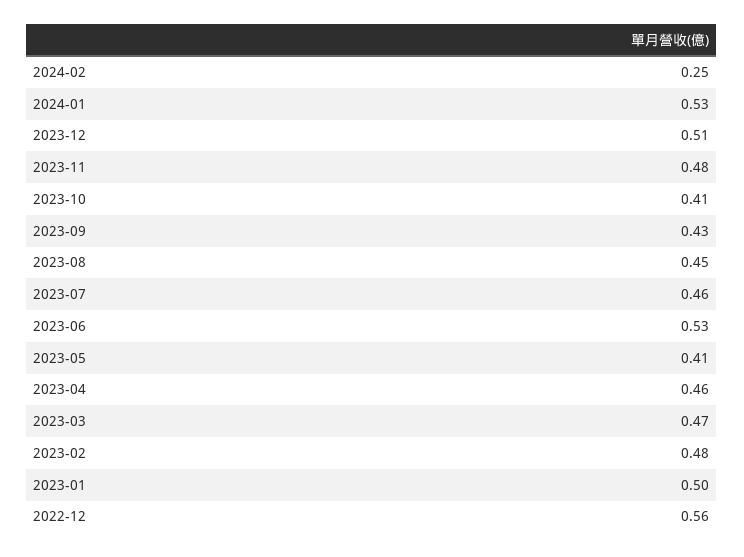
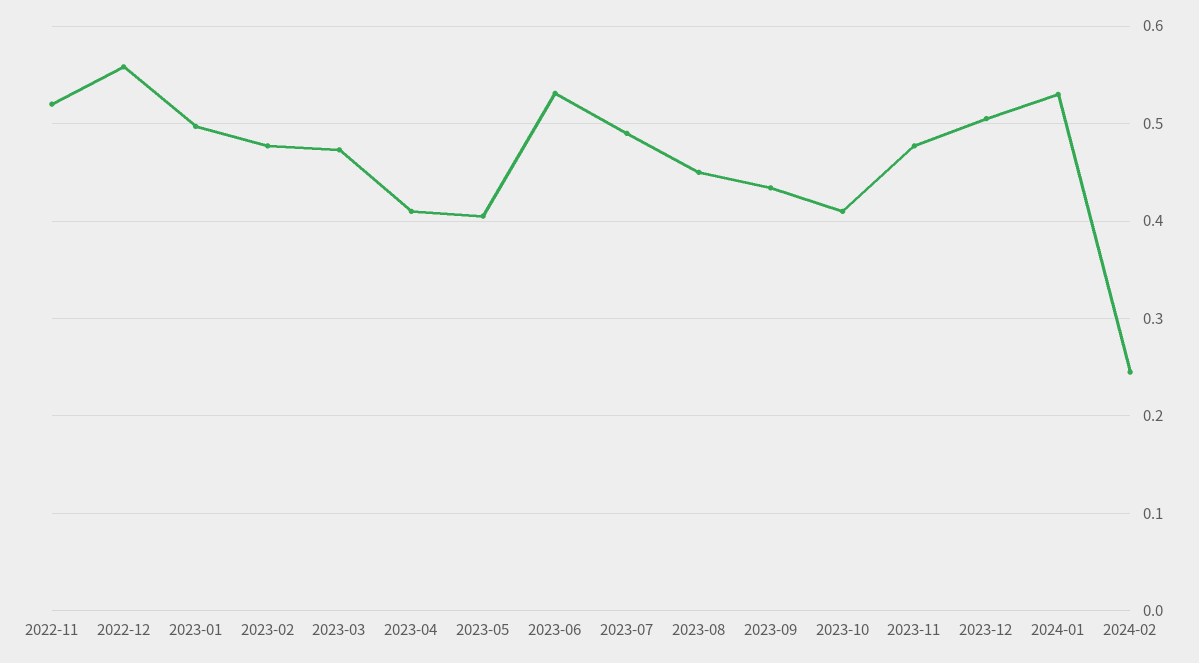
2023-07: 0.46 -> 0.49
2023-04: 0.46 -> 0.41
2022-11: none -> 0.52

